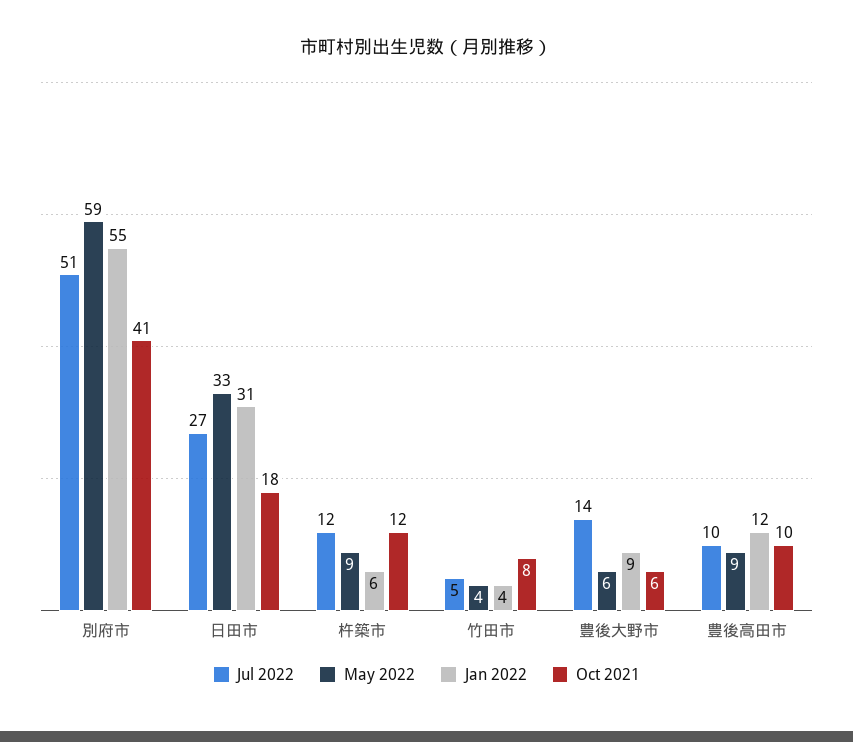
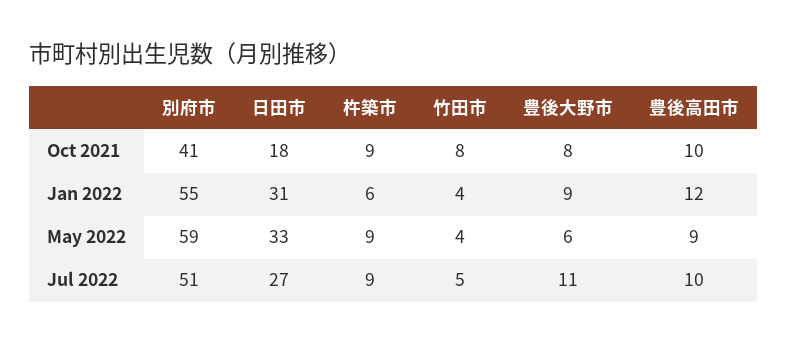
Jul 2022, 杵築市: 12 -> 9
Oct 2021, 杵築市: 12 -> 9
Jul 2022, 豊後大野市: 14 -> 11
Oct 2021, 豊後大野市: 6 -> 8

